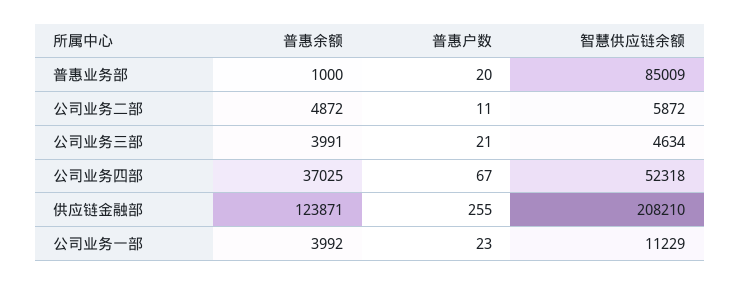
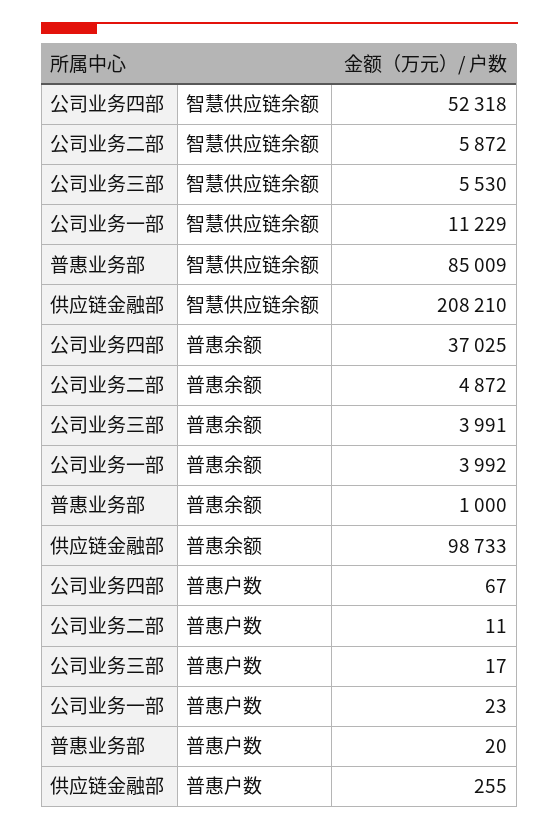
普惠户数, 公司业务三部: 21 -> 17
智慧供应链余额, 公司业务三部: 4634 -> 5530
普惠余额, 供应链金融部: 123871 -> 98733

